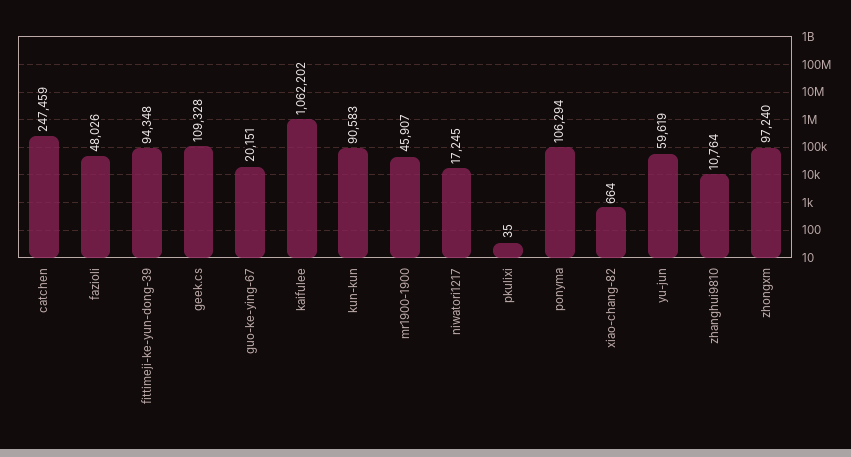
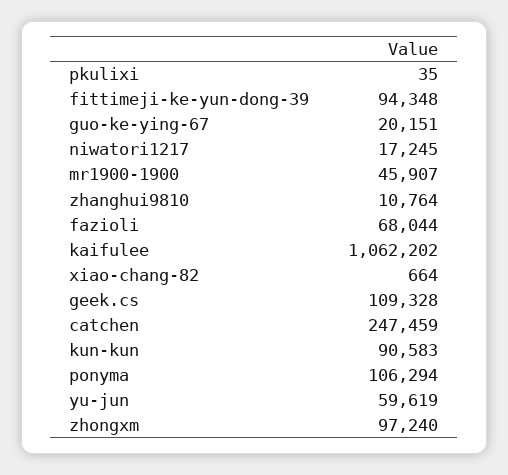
fazioli: 48026 -> 68044

